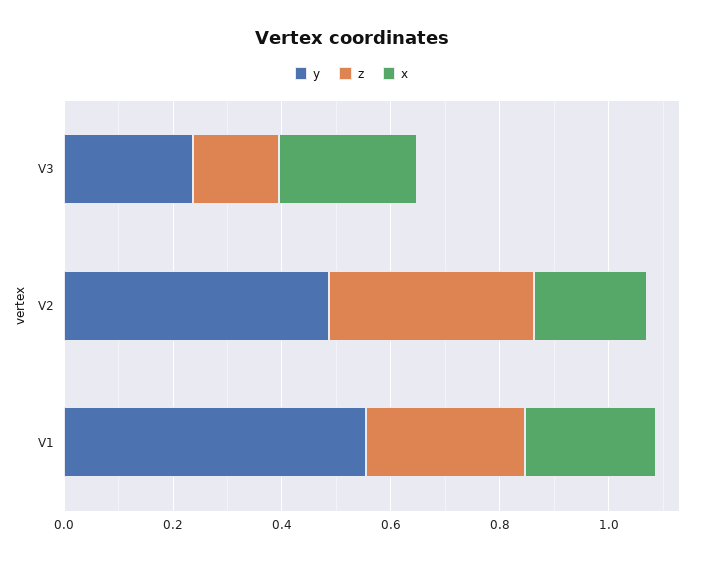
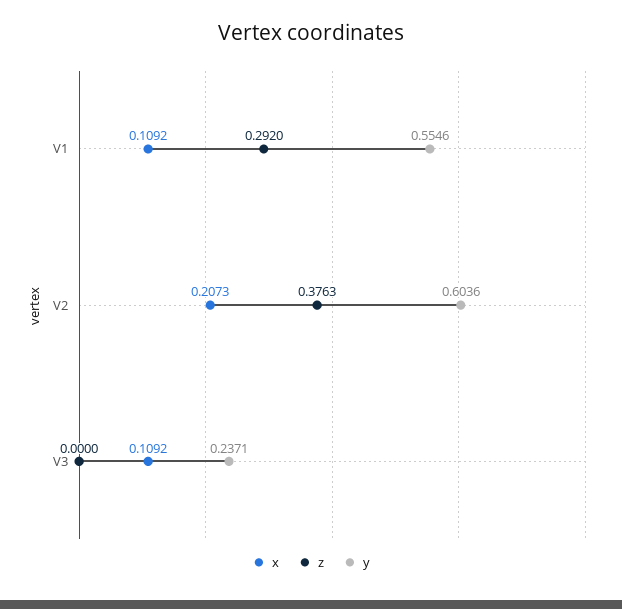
z, V3: 0.15 -> 0
x, V3: 0.25 -> 0.1092
y, V2: 0.5 -> 0.6036
x, V1: 0.25 -> 0.1092

